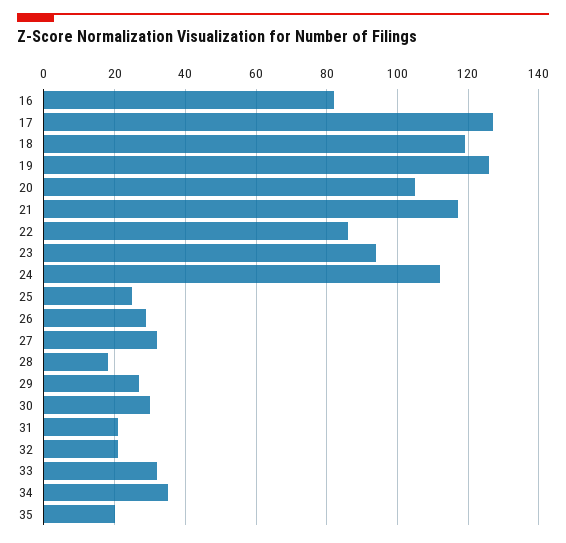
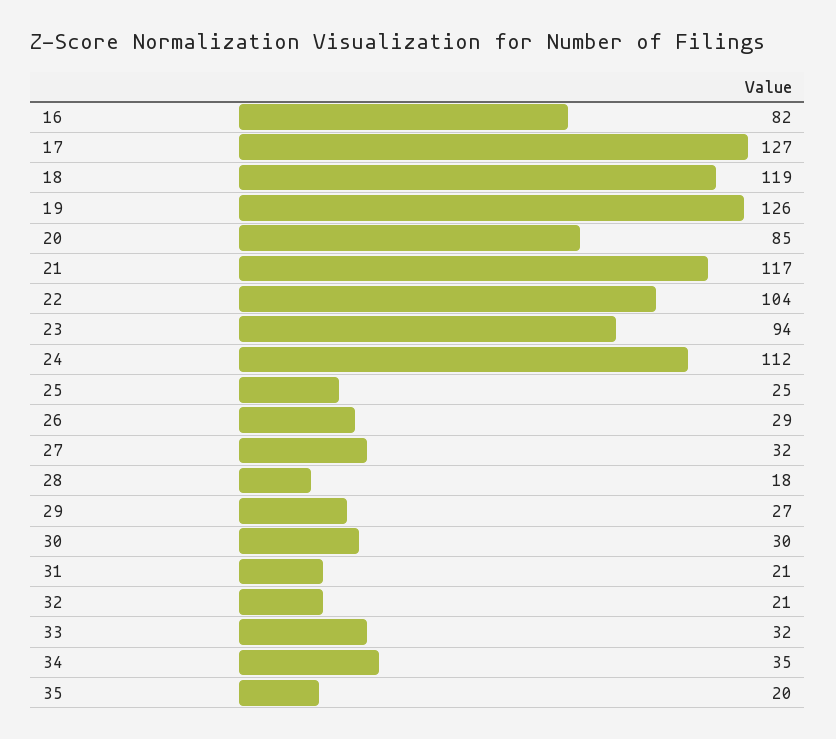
20: 105 -> 85
22: 85 -> 104

